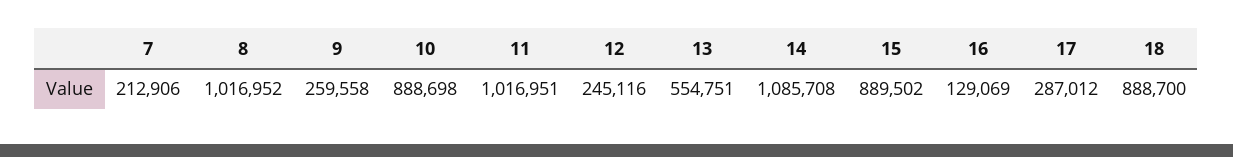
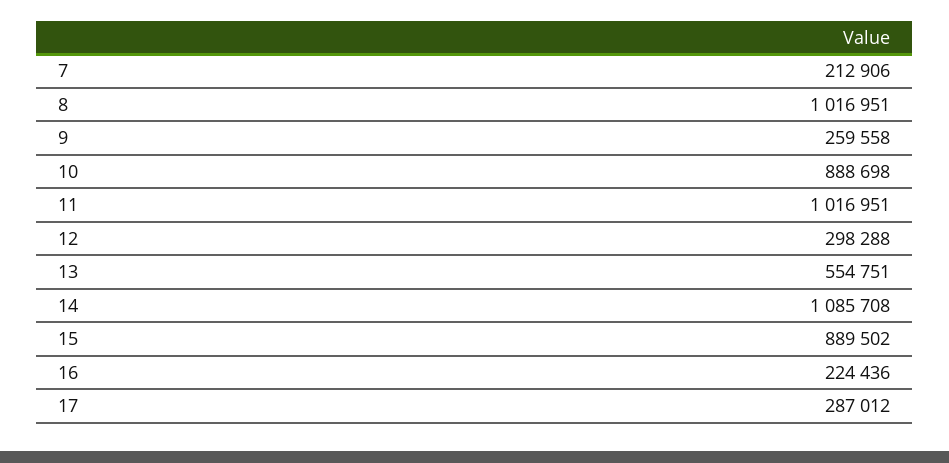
8: 1016952 -> 1016951
12: 245116 -> 298288
16: 129069 -> 224436
18: 888700 -> none

